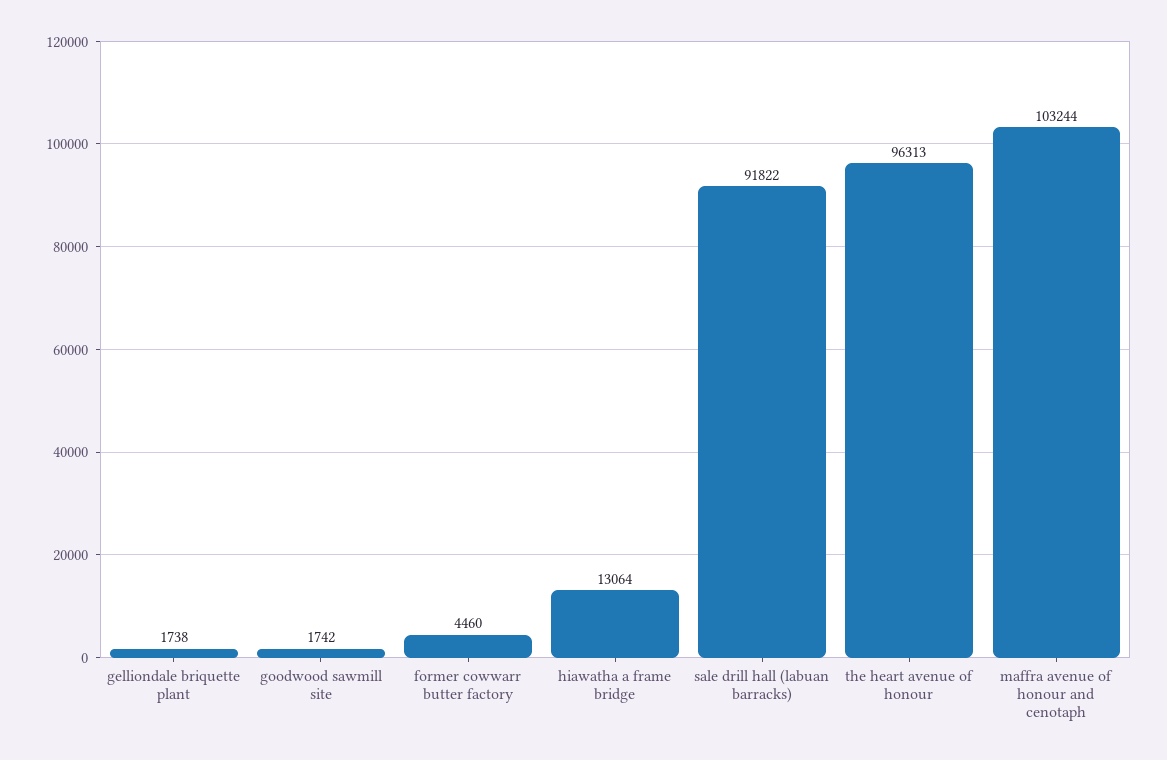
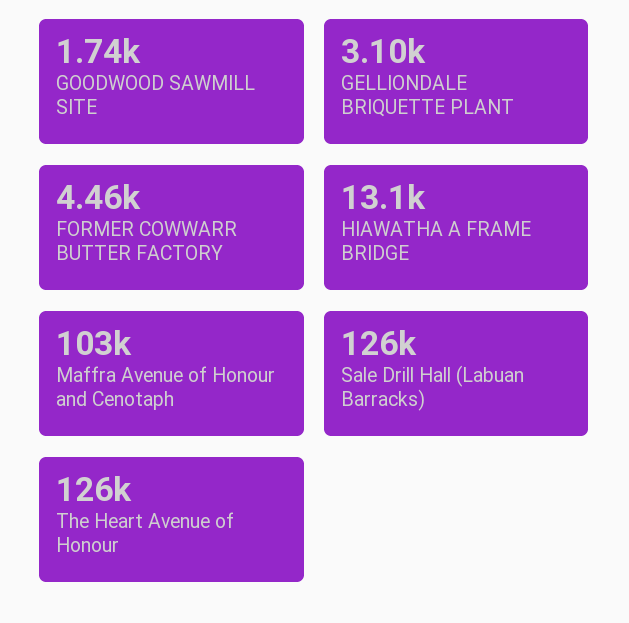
gelliondale briquette plant: 1738 -> 3100
sale drill hall (labuan barracks): 91822 -> 126000
the heart avenue of honour: 96313 -> 126000

